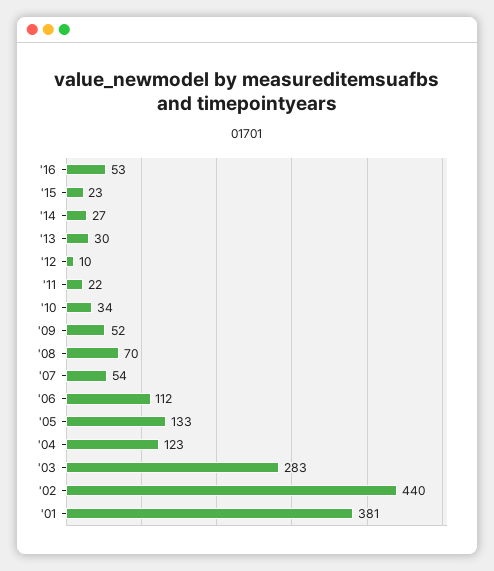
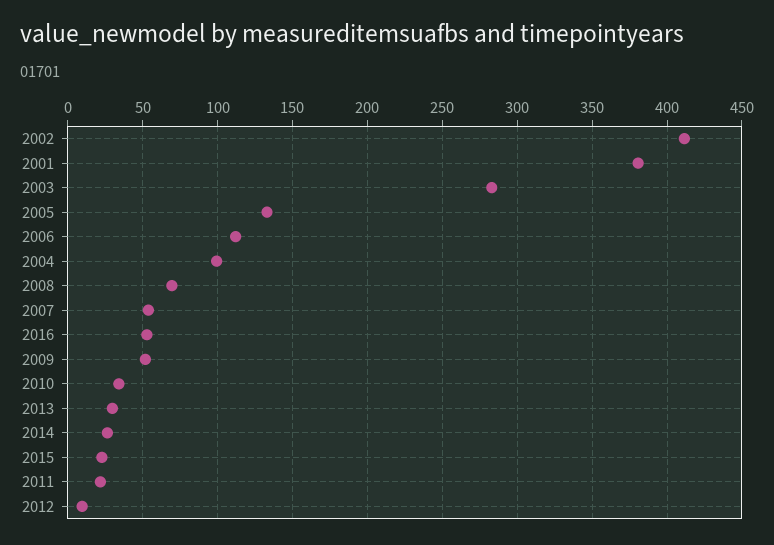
'04: 123 -> 100
'02: 440 -> 410

